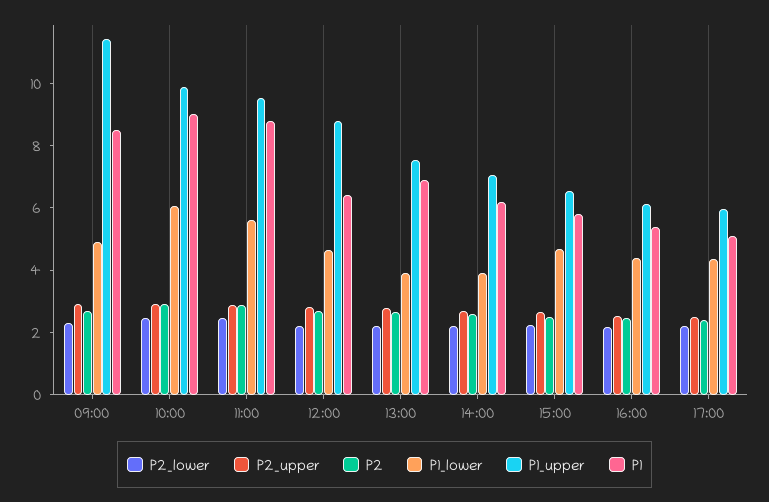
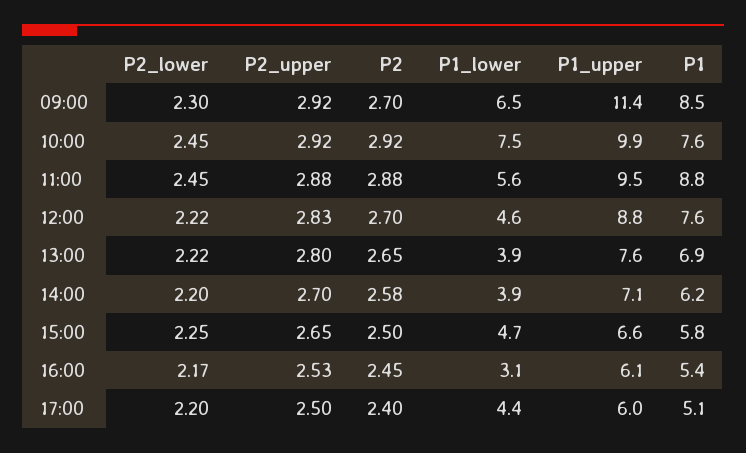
P1_lower, 09:00: 5 -> 6.5
P1_lower, 10:00: 6 -> 7.5
P1, 10:00: 9 -> 7.6
P1, 12:00: 6.5 -> 7.6
P1_lower, 16:00: 4.5 -> 3.1

